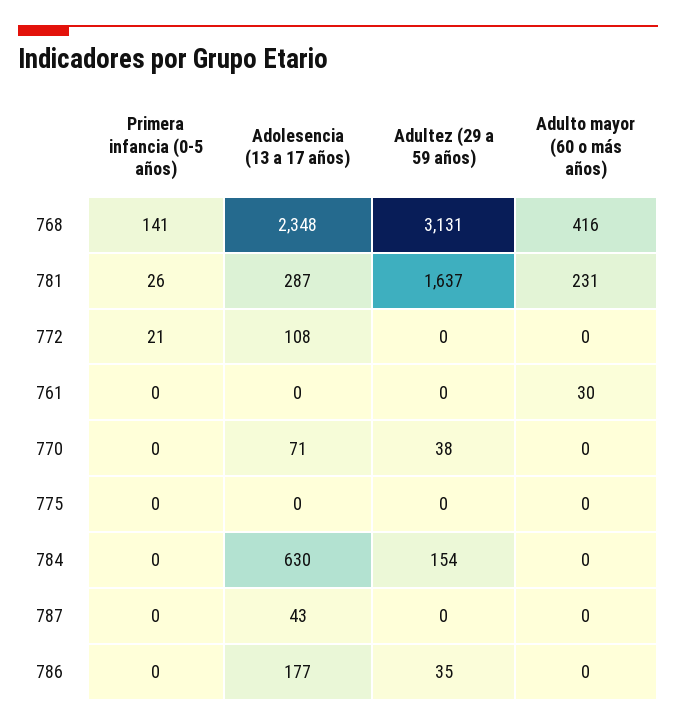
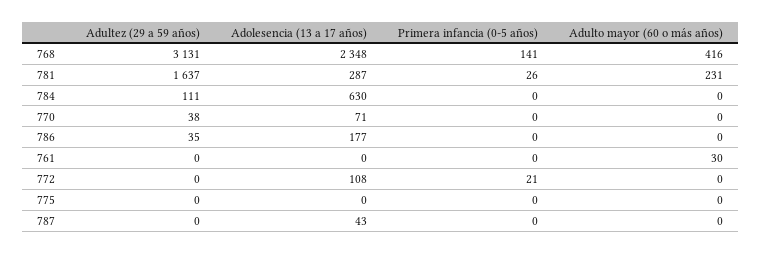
Adultez (29 a 59 años), 784: 154 -> 111

